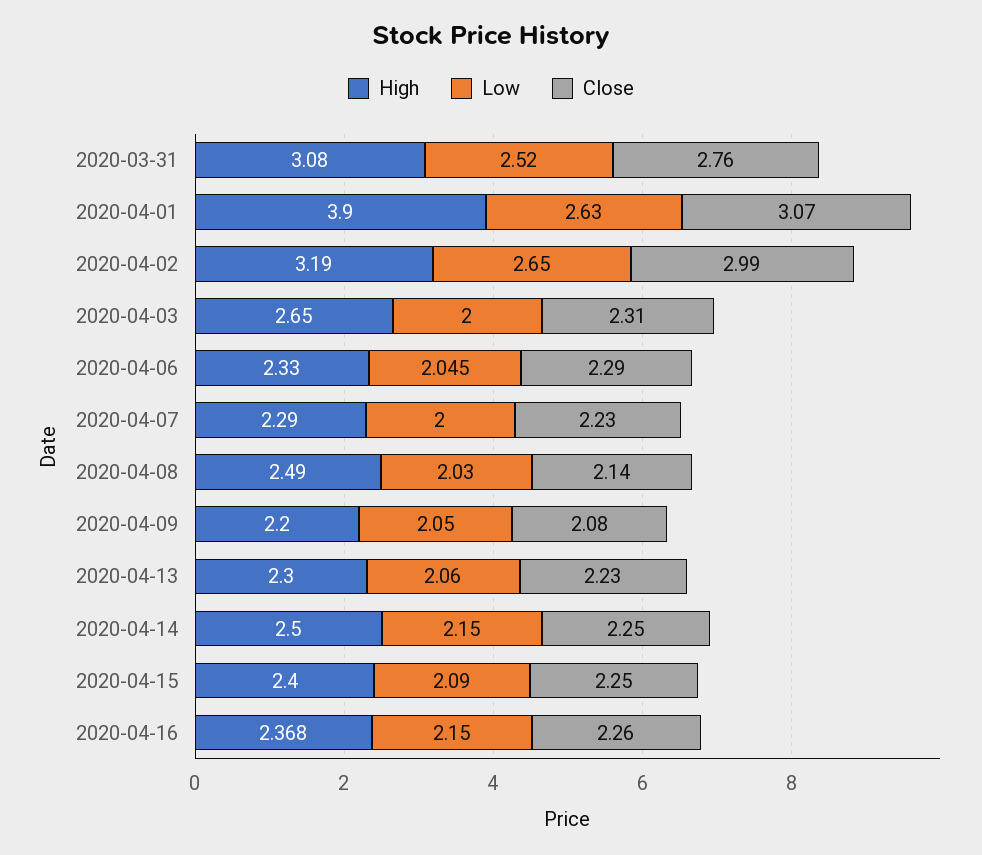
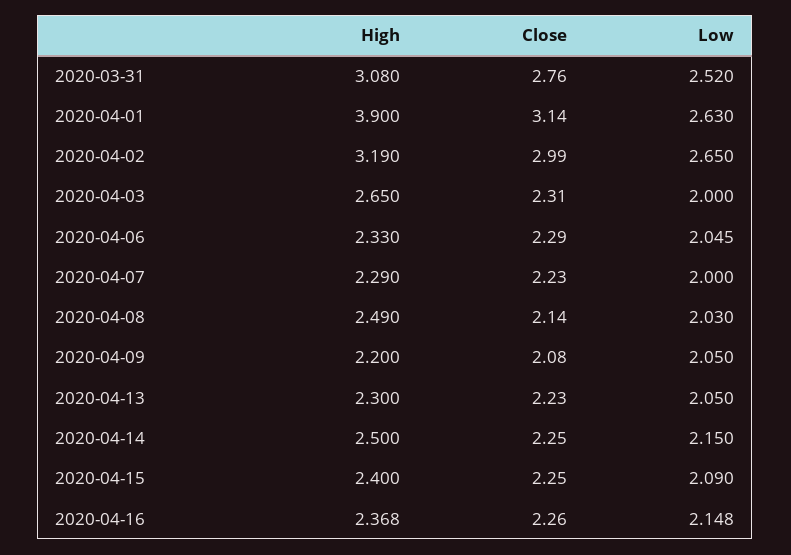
Close, 2020-04-01: 3.07 -> 3.14
Low, 2020-04-13: 2.06 -> 2.05
Low, 2020-04-16: 2.15 -> 2.148

